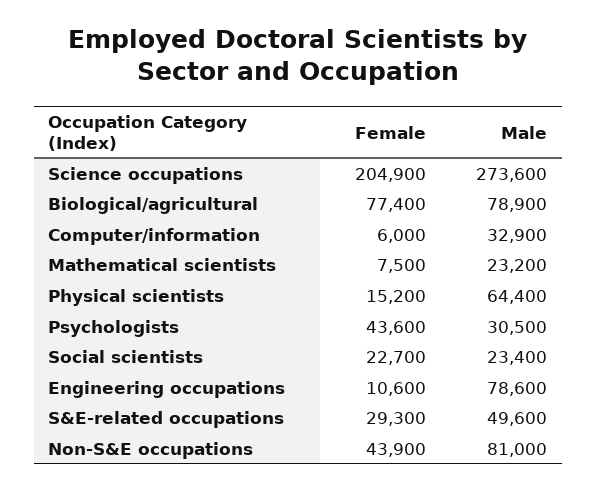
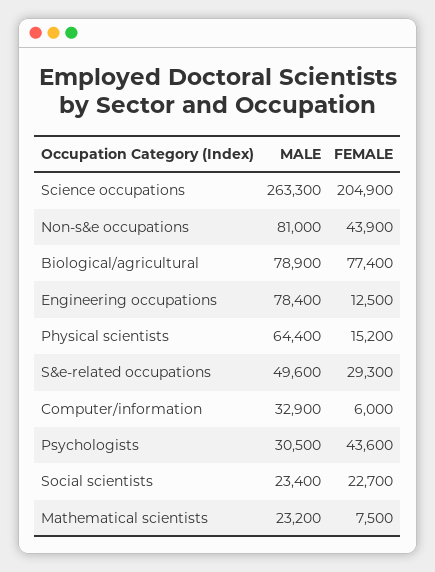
Male, Science occupations: 273600 -> 263300
Female, Engineering occupations: 10600 -> 12500
Male, Engineering occupations: 78600 -> 78400

